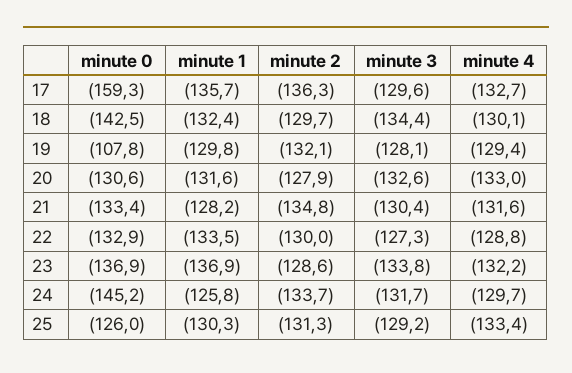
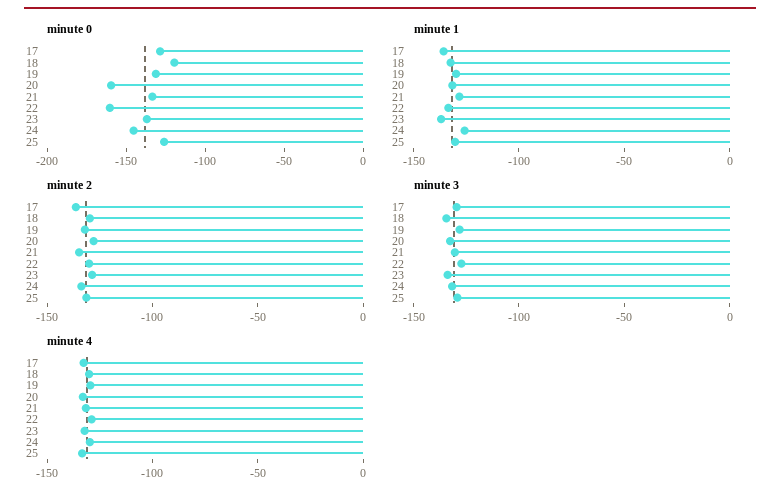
minute 0, 17: -159.3 -> -130
minute 0, 18: -142.5 -> -120
minute 0, 19: -107.8 -> -130
minute 0, 20: -130.6 -> -160
minute 0, 22: -132.9 -> -160

